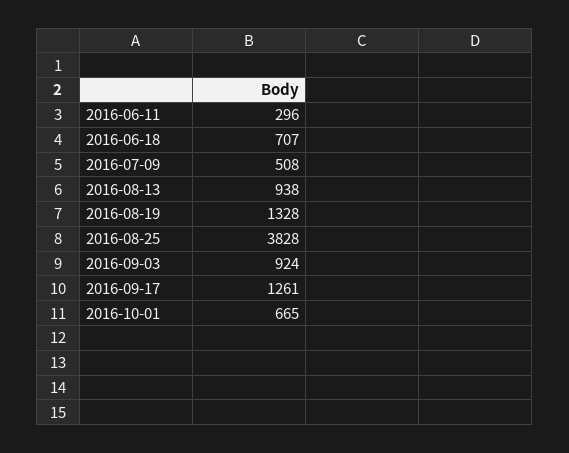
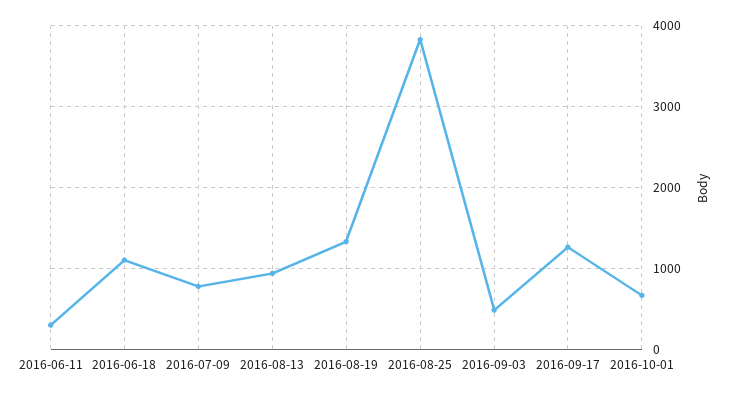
2016-06-18: 707 -> 1100
2016-07-09: 508 -> 800
2016-09-03: 924 -> 500

